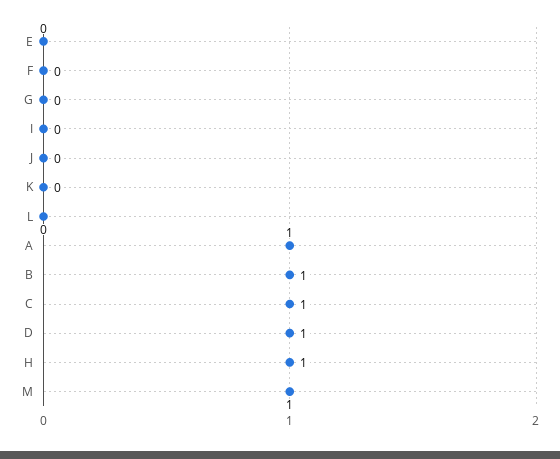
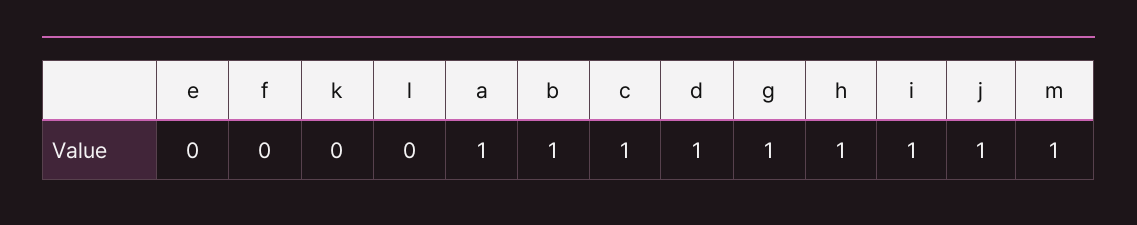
G: 0 -> 1
I: 0 -> 1
J: 0 -> 1

